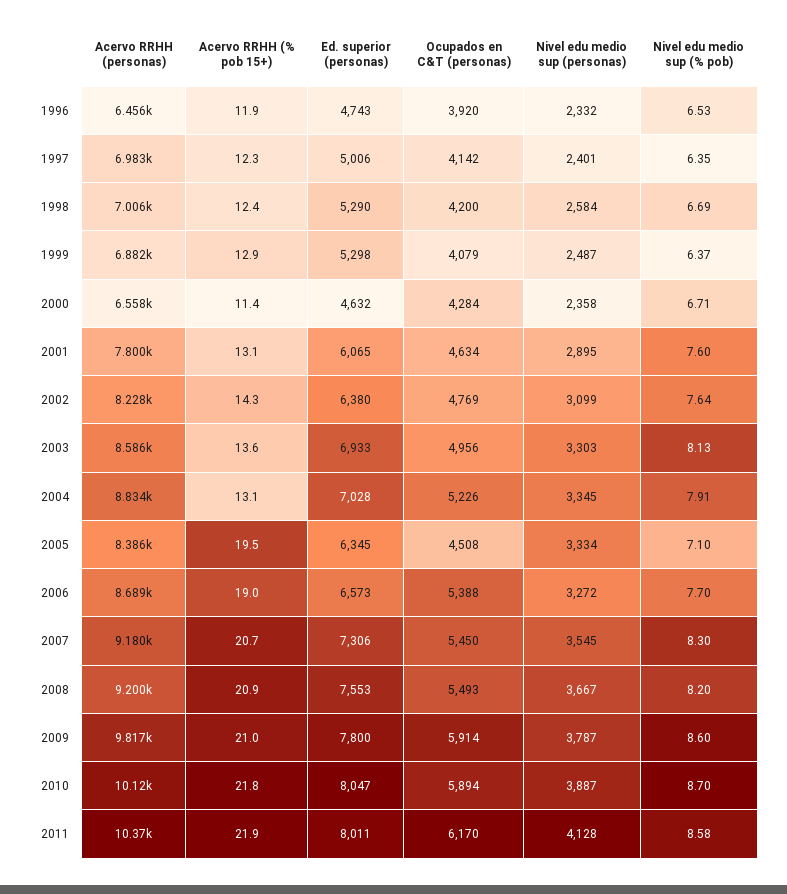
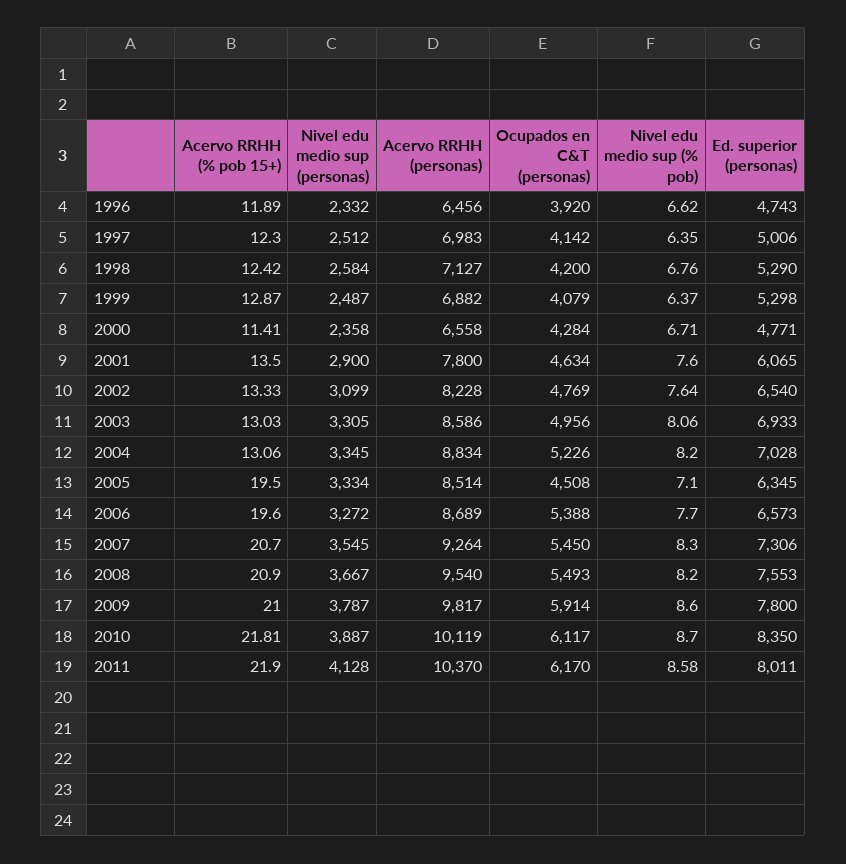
Nivel edu medio sup (% pob), 1996: 6.53 -> 6.62
Nivel edu medio sup (personas), 1997: 2401 -> 2512
Acervo RRHH (personas), 1998: 7006 -> 7127
Nivel edu medio sup (% pob), 1998: 6.69 -> 6.76
Ed. superior (personas), 2000: 4632 -> 4771
Acervo RRHH (% pob 15+), 2001: 13.1 -> 13.5
Nivel edu medio sup (personas), 2001: 2895 -> 2900
Acervo RRHH (% pob 15+), 2002: 14.3 -> 13.33
Ed. superior (personas), 2002: 6380 -> 6540
Acervo RRHH (% pob 15+), 2003: 13.6 -> 13.03
Nivel edu medio sup (personas), 2003: 3303 -> 3305
Nivel edu medio sup (% pob), 2003: 8.13 -> 8.06
Nivel edu medio sup (% pob), 2004: 7.91 -> 8.2
Acervo RRHH (personas), 2005: 8386 -> 8514
Acervo RRHH (% pob 15+), 2006: 19 -> 19.6
Acervo RRHH (personas), 2007: 9180 -> 9264
Acervo RRHH (personas), 2008: 9200 -> 9540
Ed. superior (personas), 2010: 8047 -> 8350
Ocupados en C&T (personas), 2010: 5894 -> 6117

